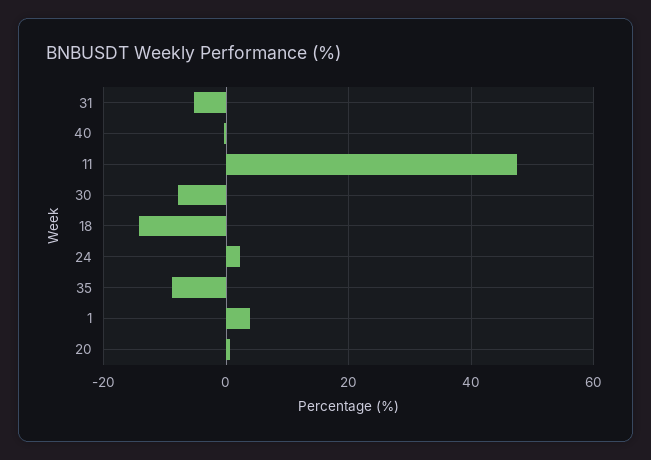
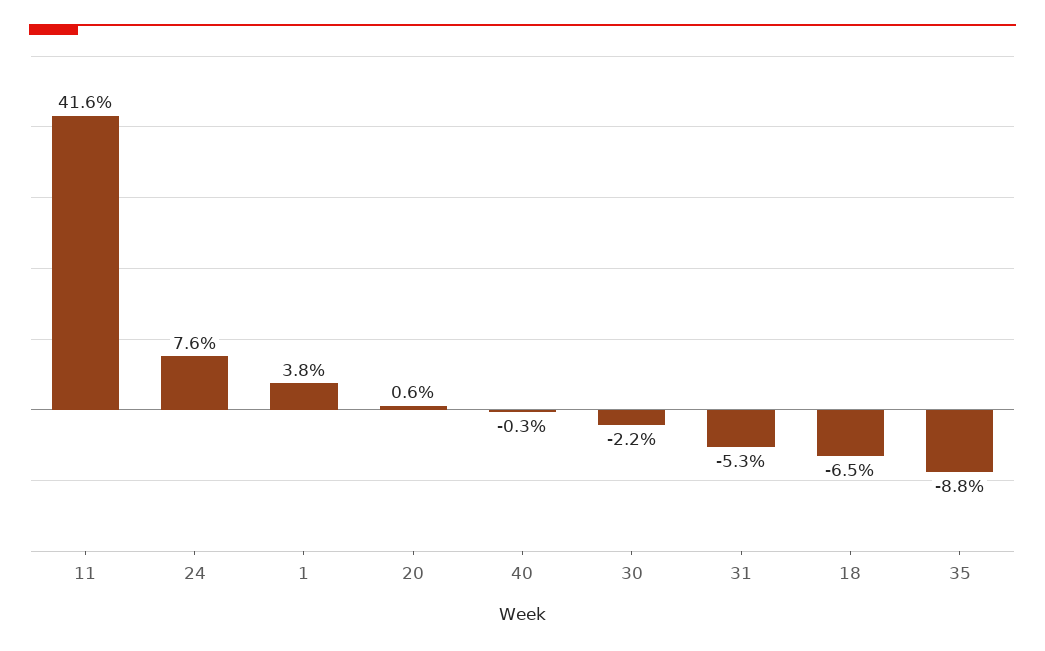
11: 48 -> 41.6
30: -8 -> -2.2
18: -14 -> -6.5
24: 2 -> 7.6

